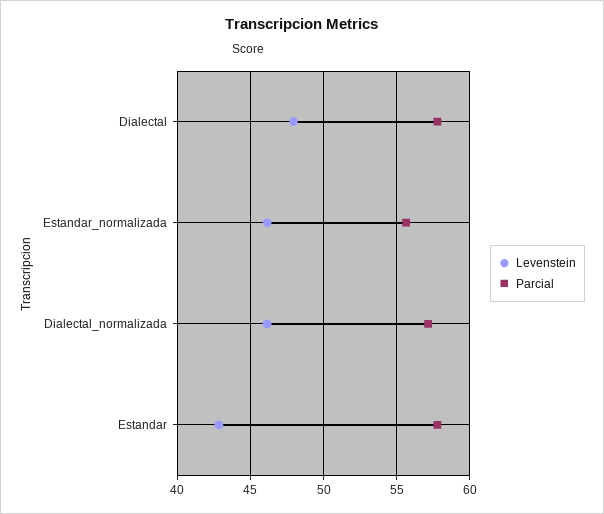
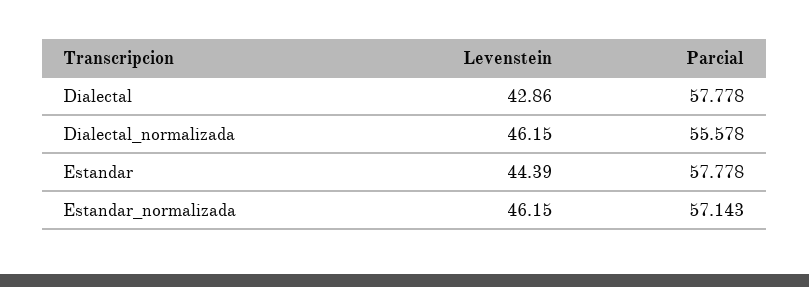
Levenstein, Dialectal: 48 -> 42.86
Parcial, Estandar_normalizada: 55.5 -> 57.143
Parcial, Dialectal_normalizada: 57 -> 55.578
Levenstein, Estandar: 43 -> 44.39

